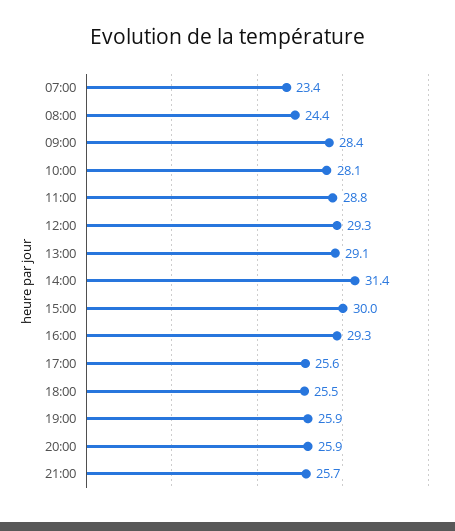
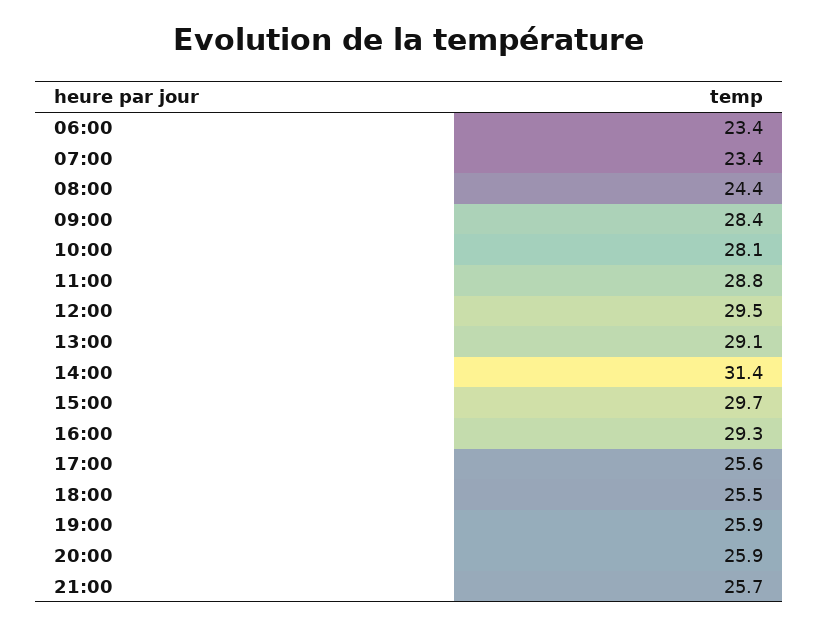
12:00: 29.3 -> 29.5
15:00: 30 -> 29.7
06:00: none -> 23.4

